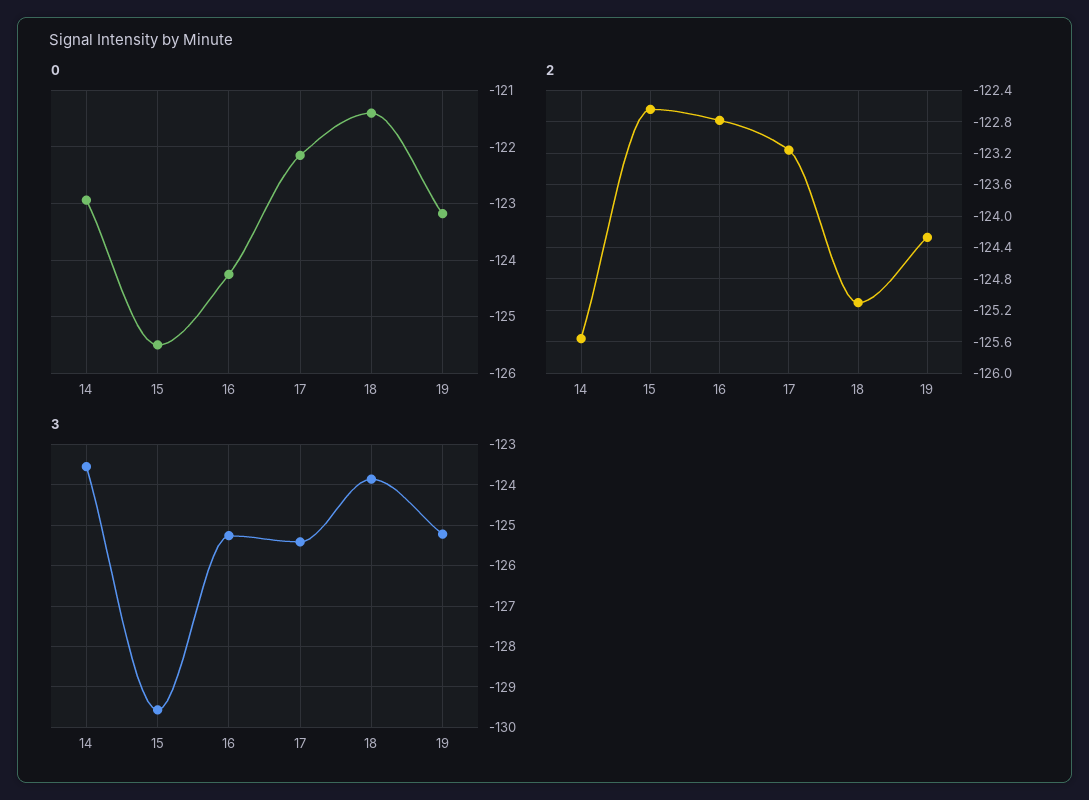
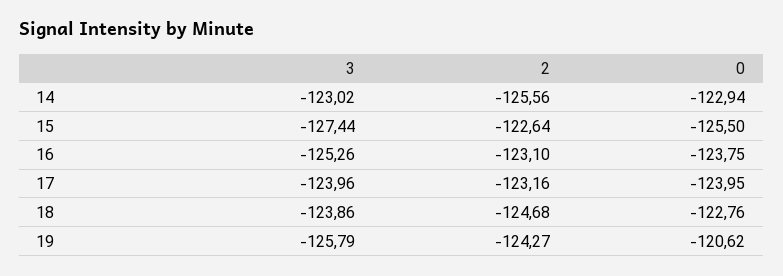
0, 16: -124.2 -> -123.75
0, 17: -122.2 -> -123.95
0, 18: -121.4 -> -122.76
0, 19: -123.2 -> -120.62
2, 16: -122.8 -> -123.1
2, 18: -125.1 -> -124.68
3, 14: -123.6 -> -123.02
3, 15: -129.6 -> -127.44
3, 17: -125.4 -> -123.96
3, 19: -125.2 -> -125.79

